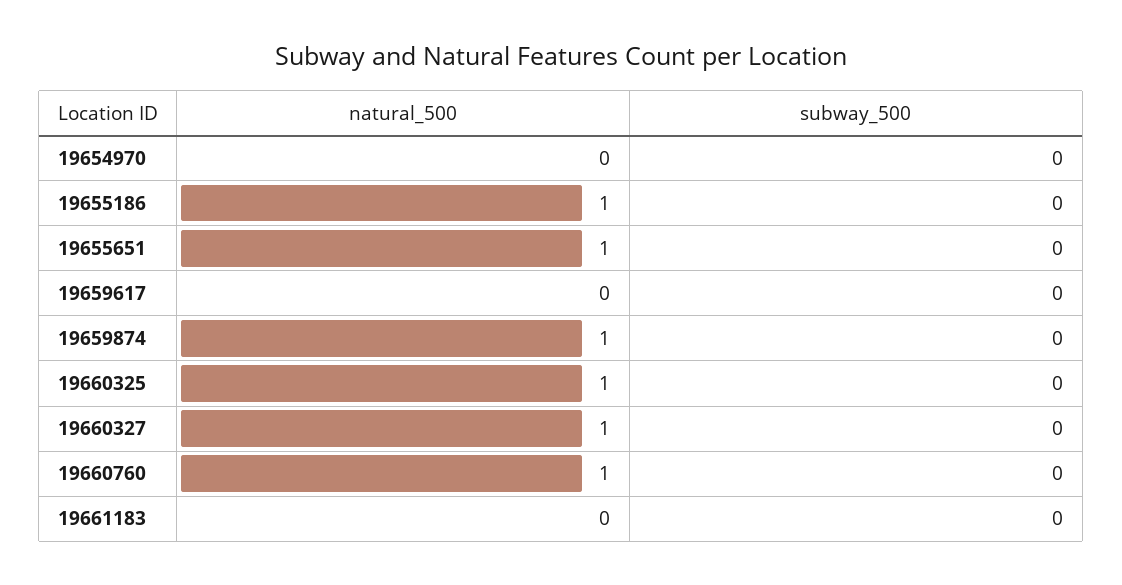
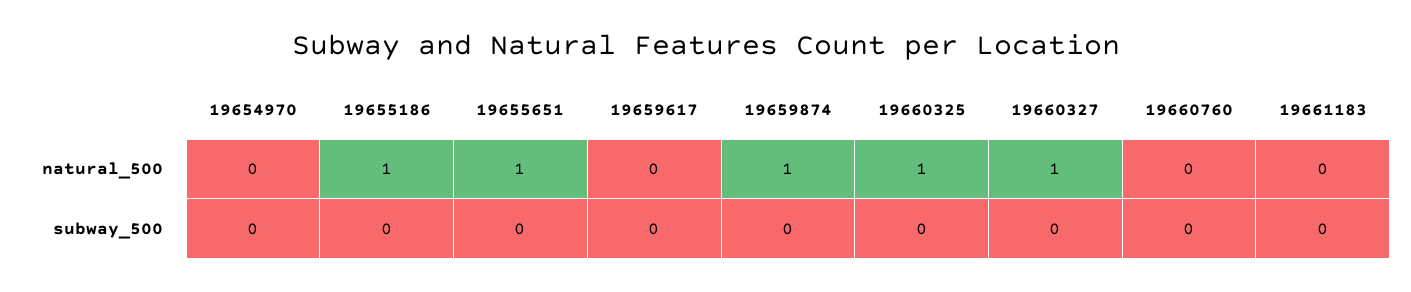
natural_500, 19660760: 1 -> 0

